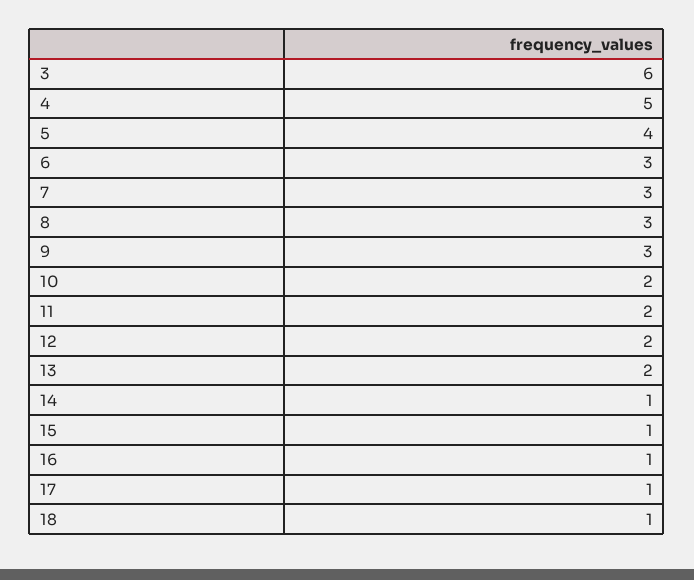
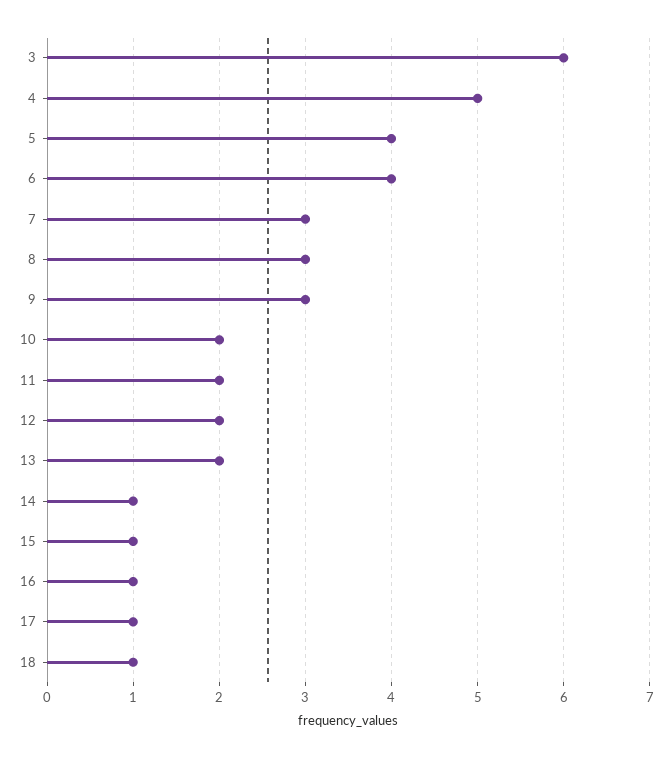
6: 3 -> 4

